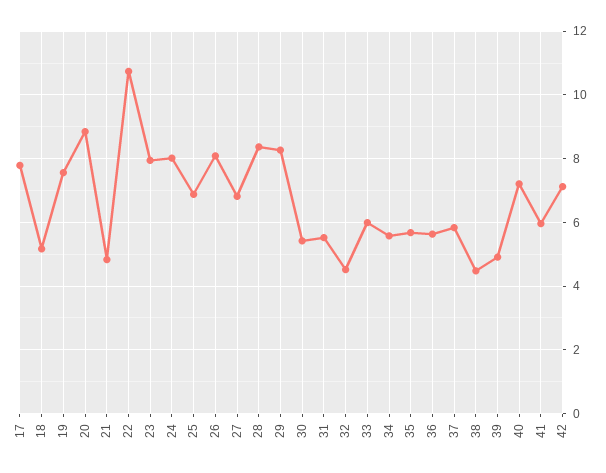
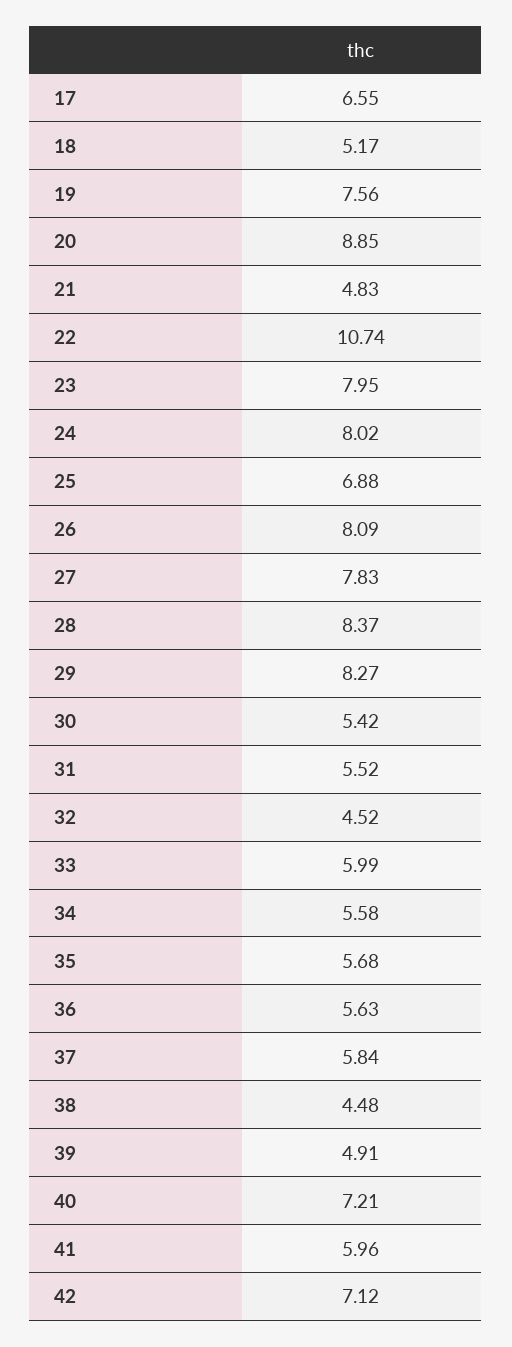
17: 7.8 -> 6.55
27: 6.8 -> 7.83

